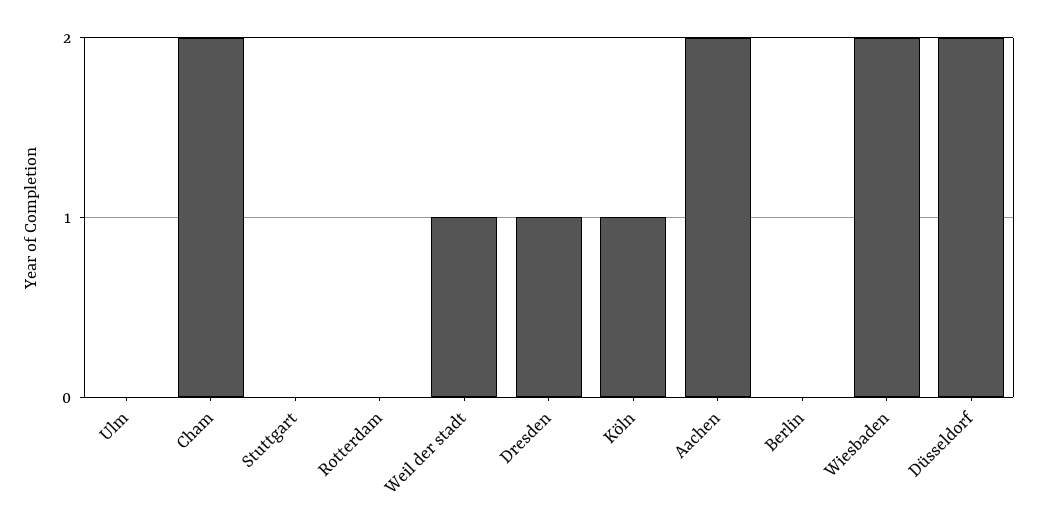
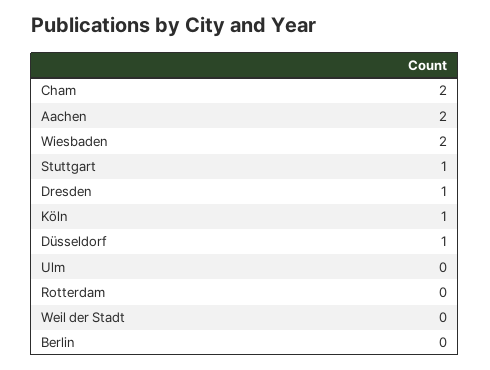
Stuttgart: 0 -> 1
Weil der stadt: 1 -> 0
Düsseldorf: 2 -> 1

